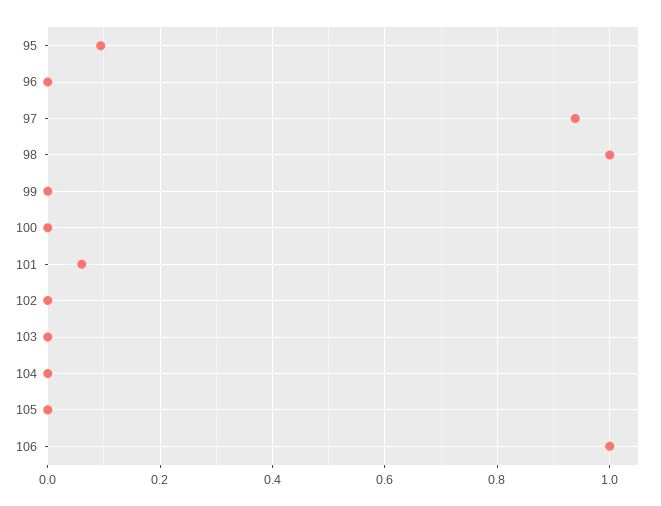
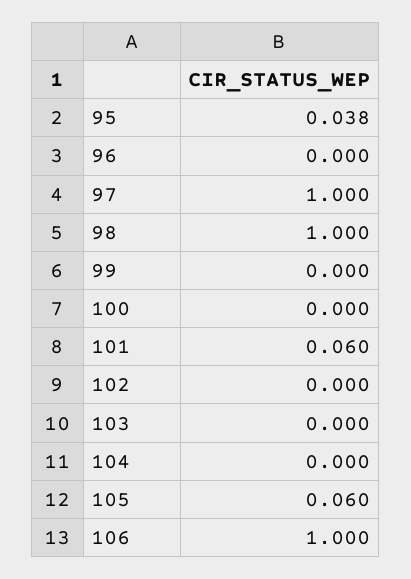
95: 0.1 -> 0.038
97: 0.94 -> 1
105: 0 -> 0.06

